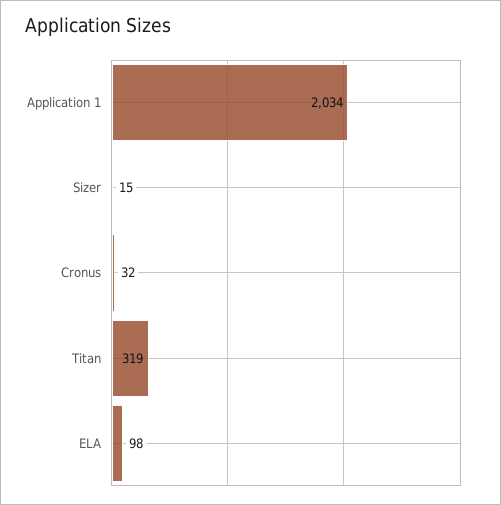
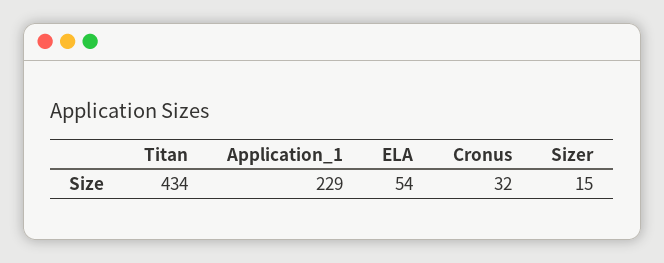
Application 1: 2034 -> 229
Titan: 319 -> 434
ELA: 98 -> 54

